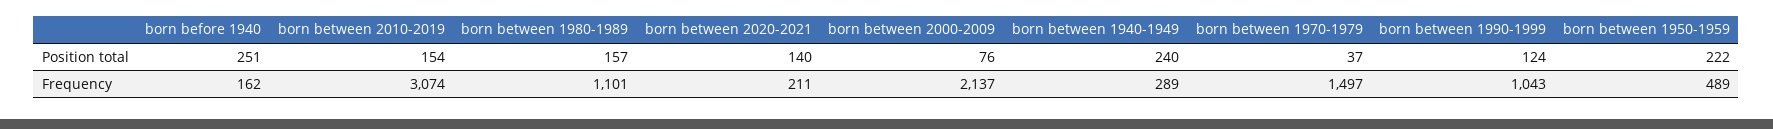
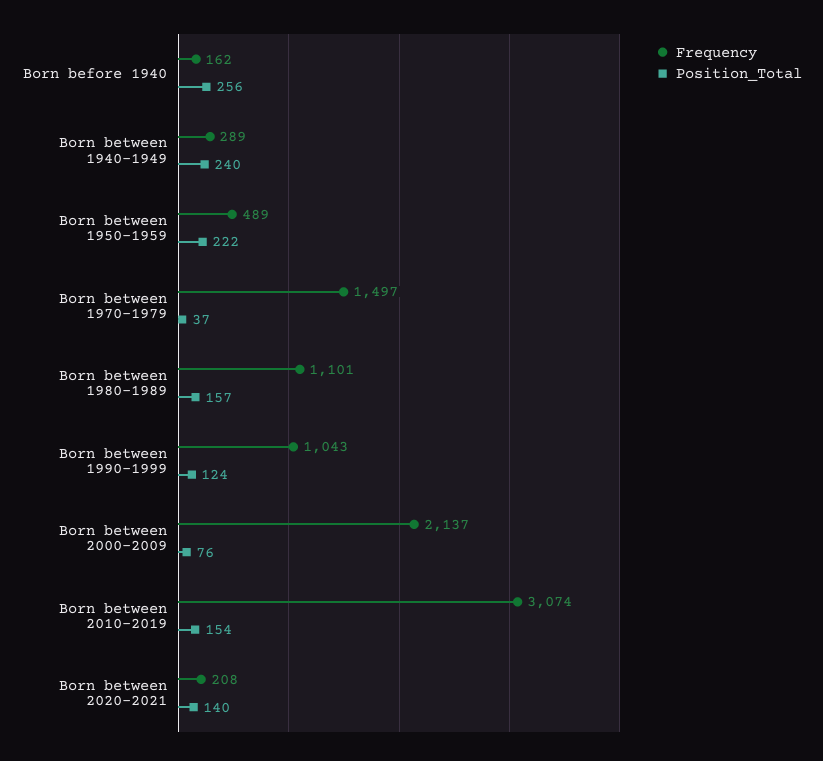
Position total, born before 1940: 251 -> 256
Frequency, born between 2020-2021: 211 -> 208

